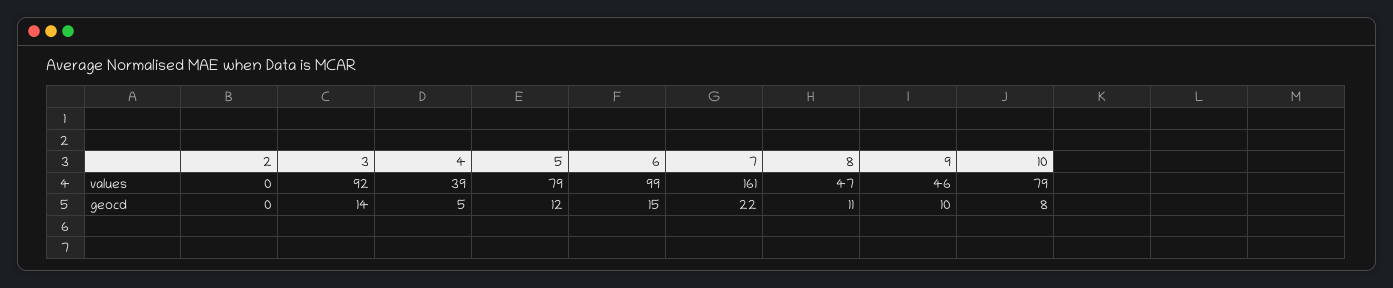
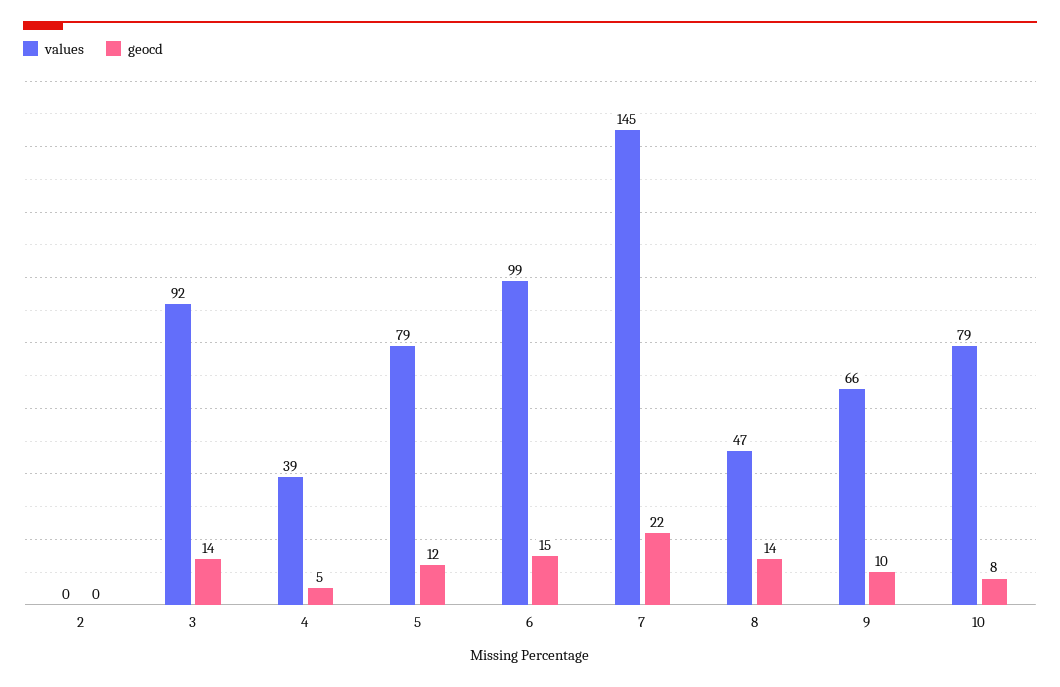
values, 7: 161 -> 145
values, 9: 46 -> 66
geocd, 8: 11 -> 14

